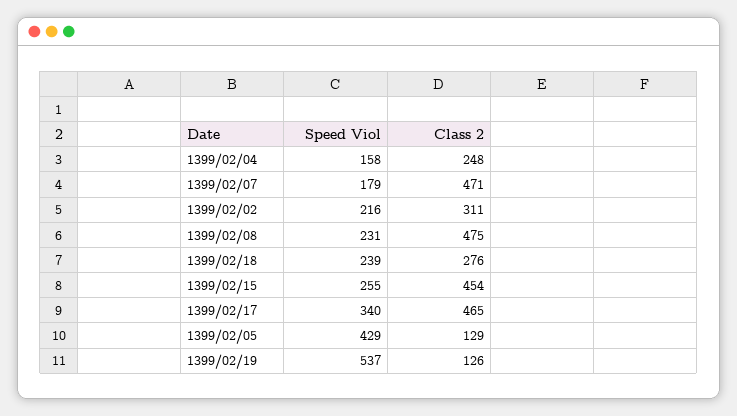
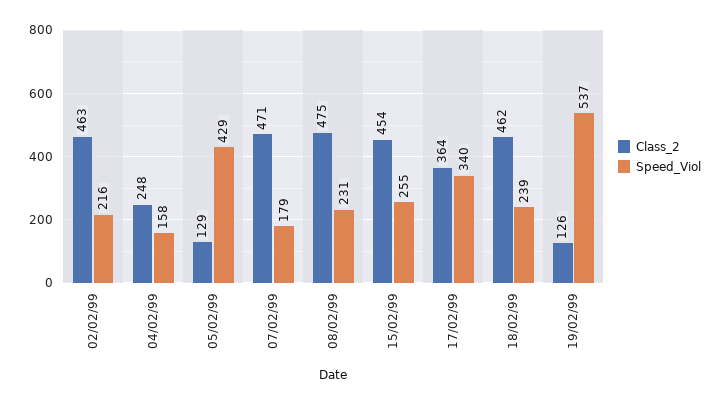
Class 2, 1399/02/02: 311 -> 463
Class 2, 1399/02/18: 276 -> 462
Class 2, 1399/02/17: 465 -> 364

